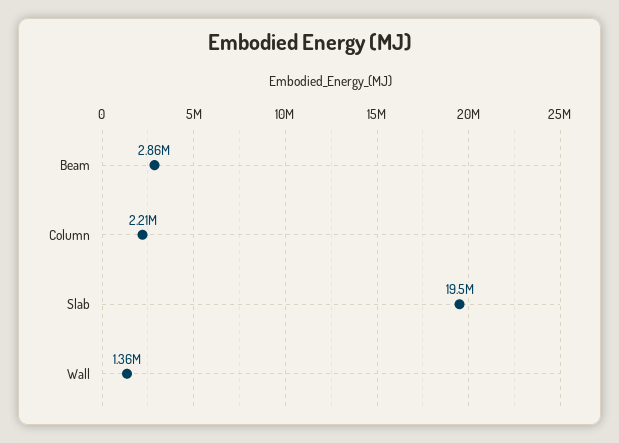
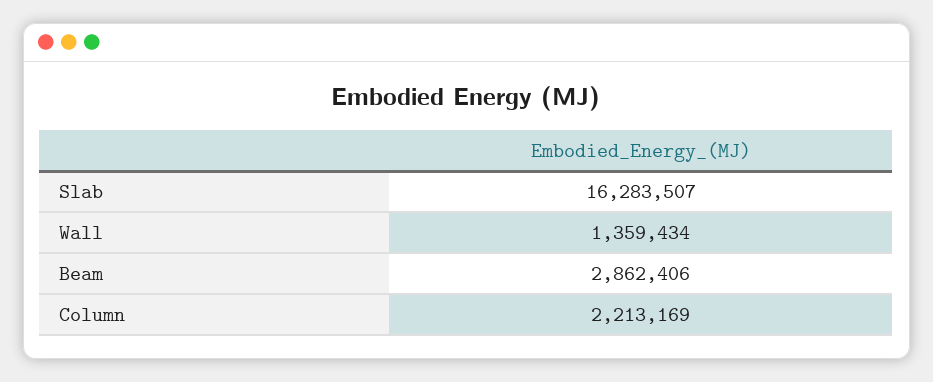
Slab: 19500000 -> 16283507

